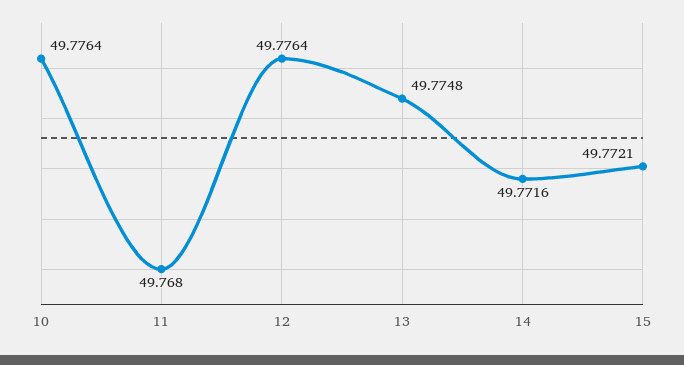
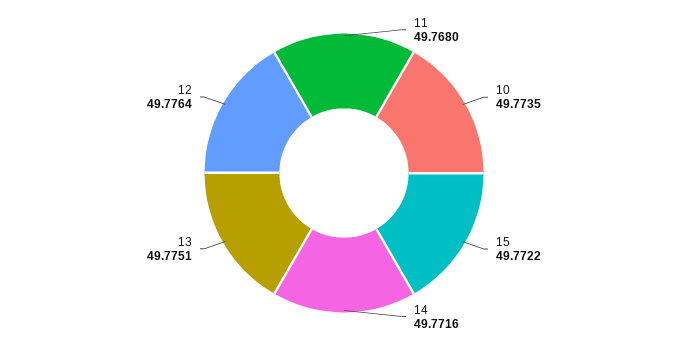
10: 49.7764 -> 49.7735
13: 49.7748 -> 49.7751
15: 49.7721 -> 49.7722

